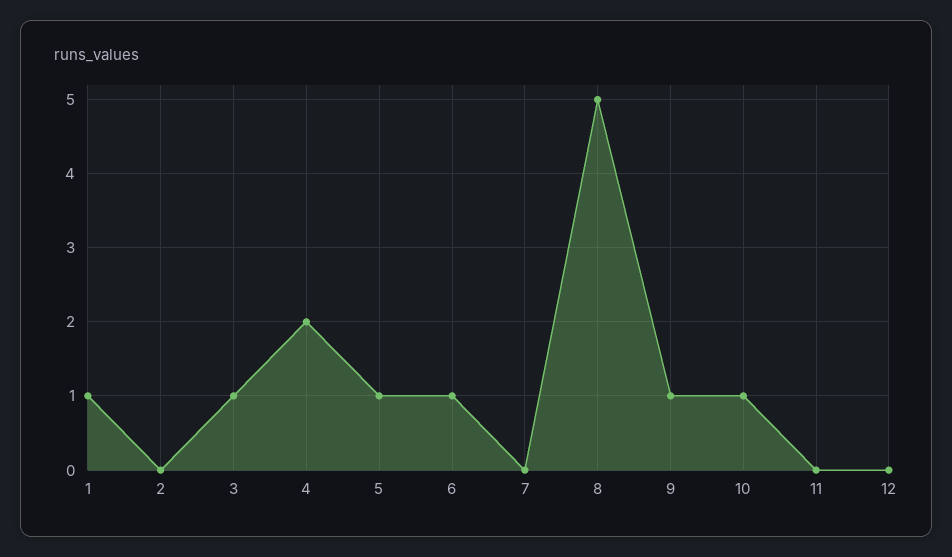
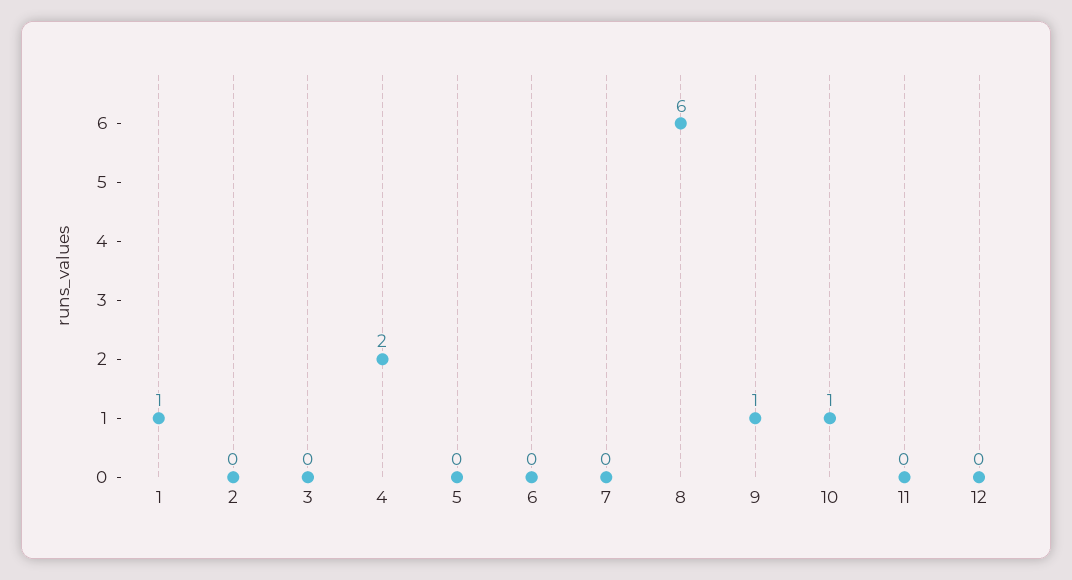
3: 1 -> 0
5: 1 -> 0
6: 1 -> 0
8: 5 -> 6

